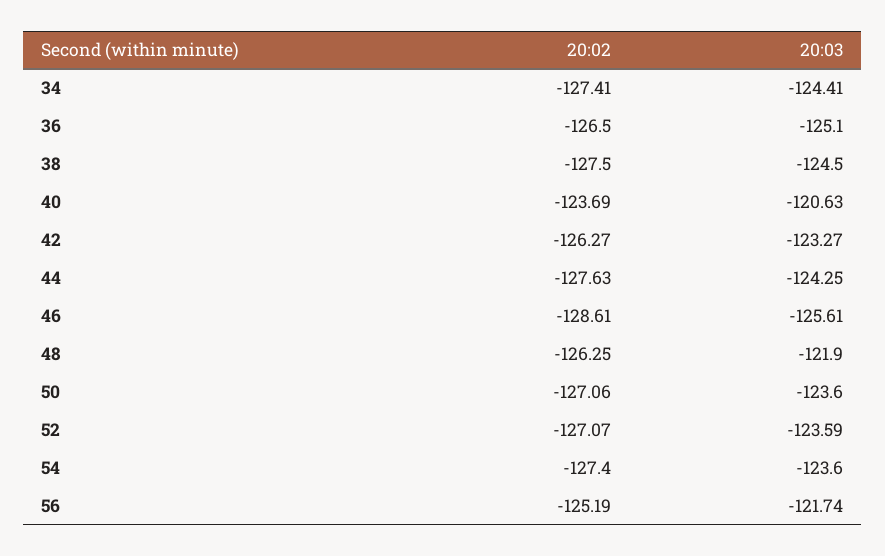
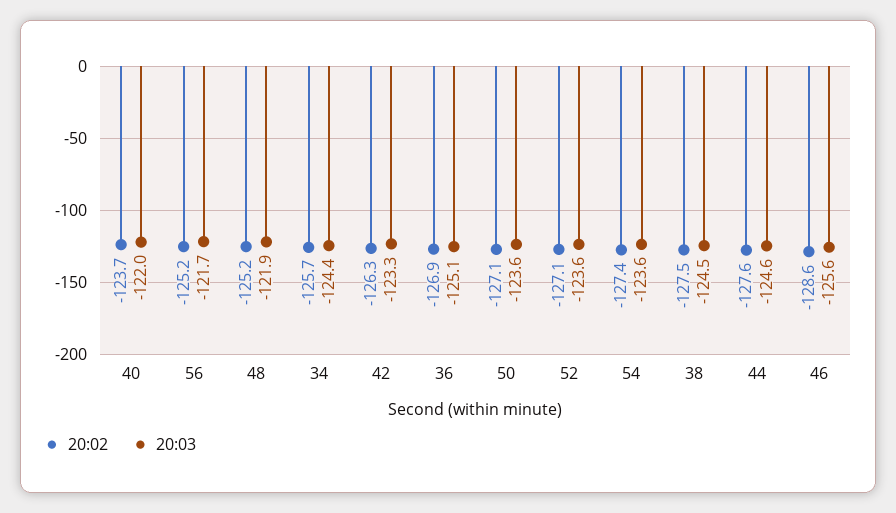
20:02, 34: -127.41 -> -125.7
20:02, 36: -126.5 -> -126.9
20:03, 40: -120.63 -> -122
20:03, 44: -124.25 -> -124.6
20:02, 48: -126.25 -> -125.2

